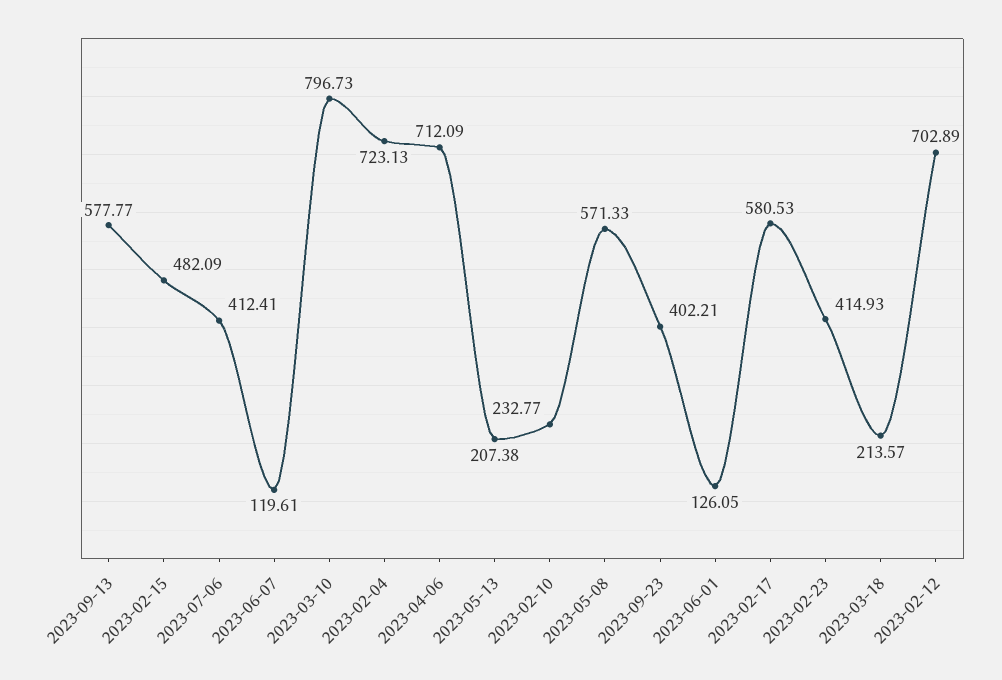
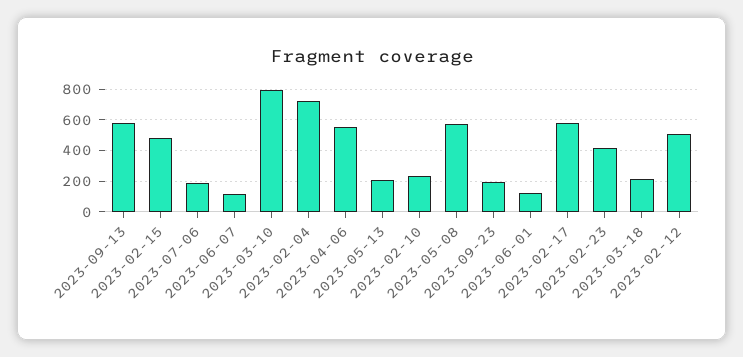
2023-07-06: 412.41 -> 200
2023-04-06: 712.09 -> 550
2023-09-23: 402.21 -> 200
2023-02-12: 702.89 -> 500

